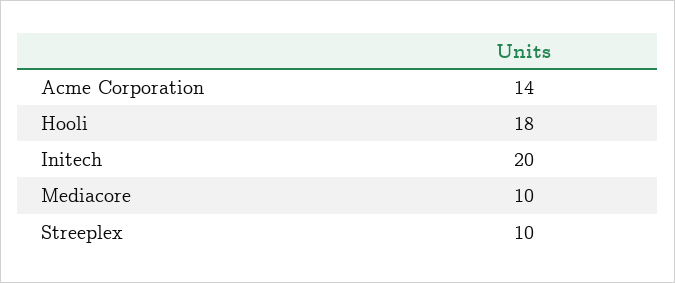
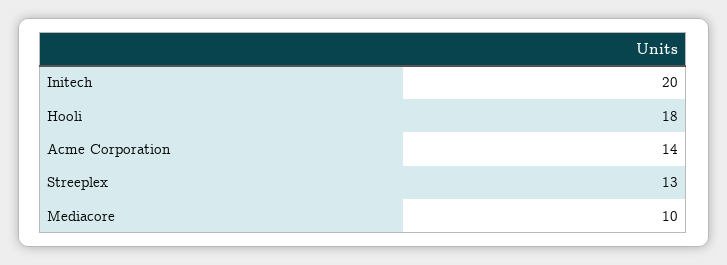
Streeplex: 10 -> 13

